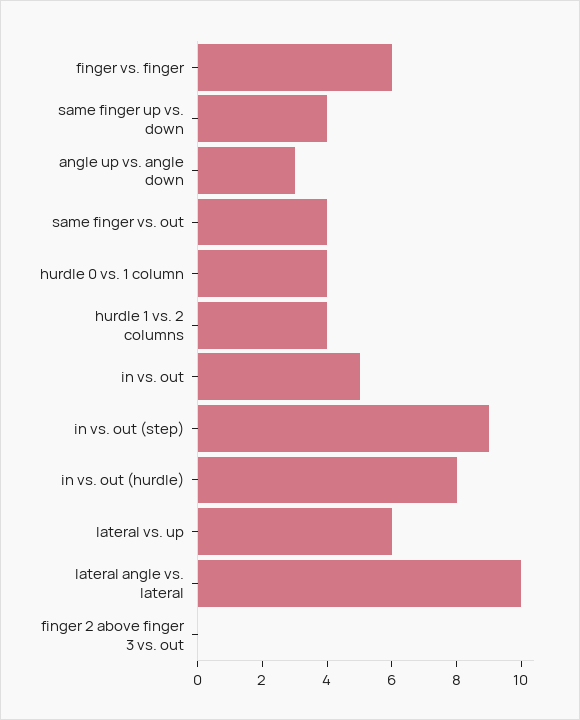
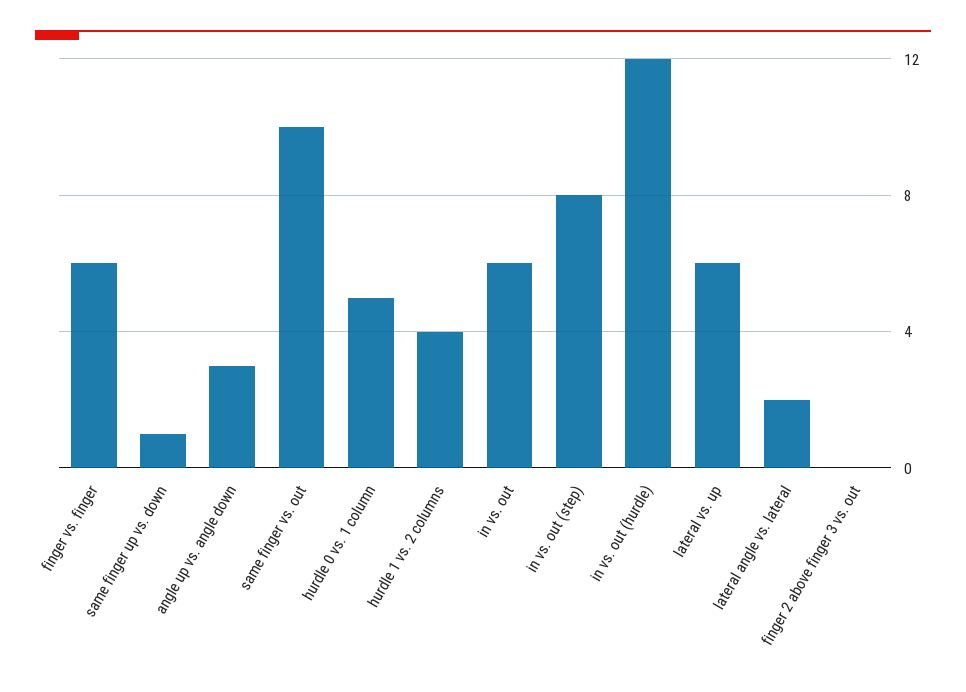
same finger up vs. down: 4 -> 1
same finger vs. out: 4 -> 10
hurdle 0 vs. 1 column: 4 -> 5
in vs. out: 5 -> 6
in vs. out (step): 9 -> 8
in vs. out (hurdle): 8 -> 12
lateral angle vs. lateral: 10 -> 2

